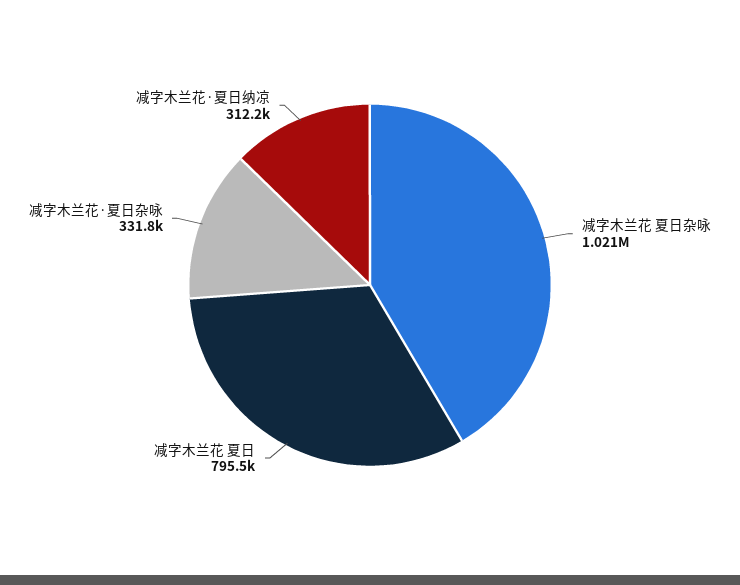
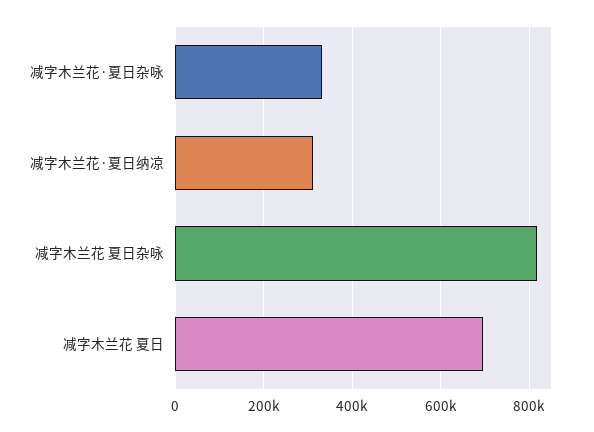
减字木兰花 夏日杂咏: 1021000 -> 820000
减字木兰花 夏日: 795500 -> 700000

